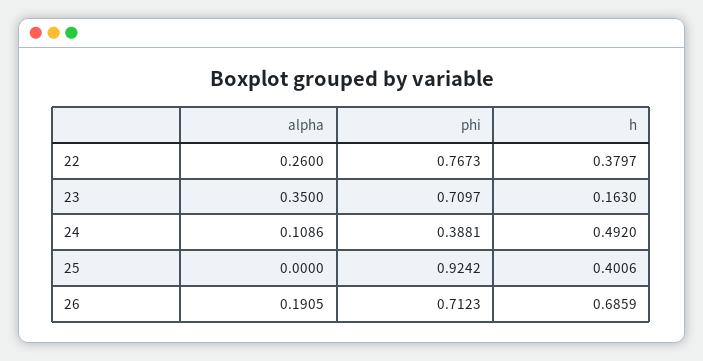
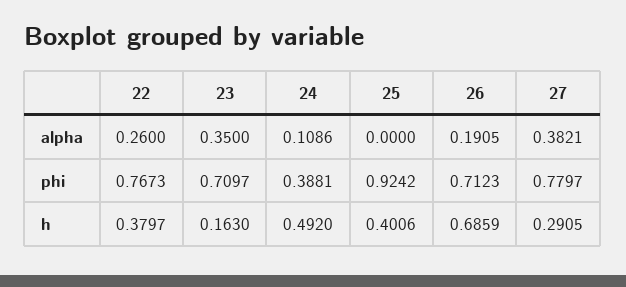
alpha, 27: none -> 0.3821
phi, 27: none -> 0.7797
h, 27: none -> 0.2905

